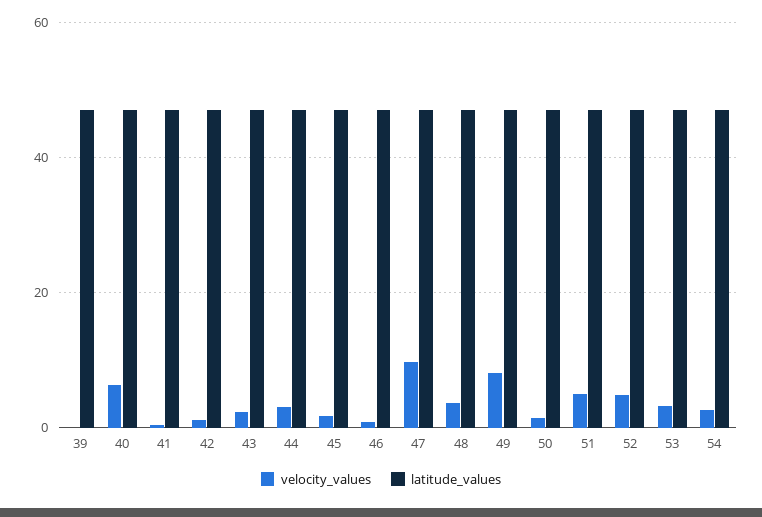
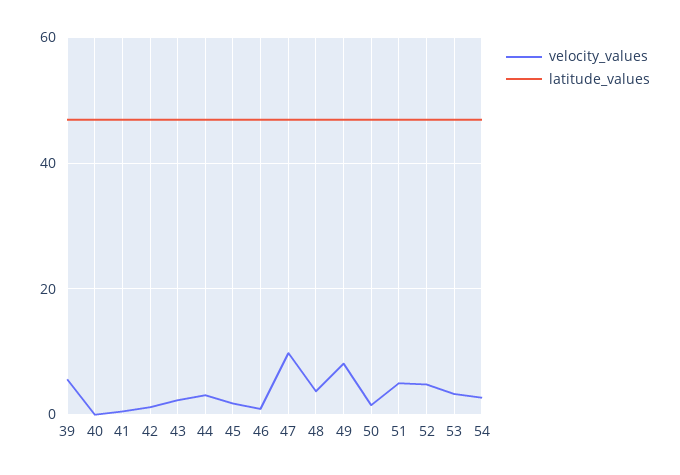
velocity_values, 39: 0 -> 6
velocity_values, 40: 6 -> 0

